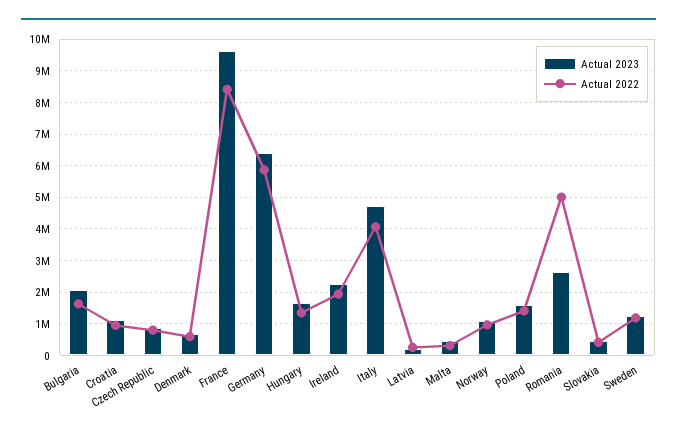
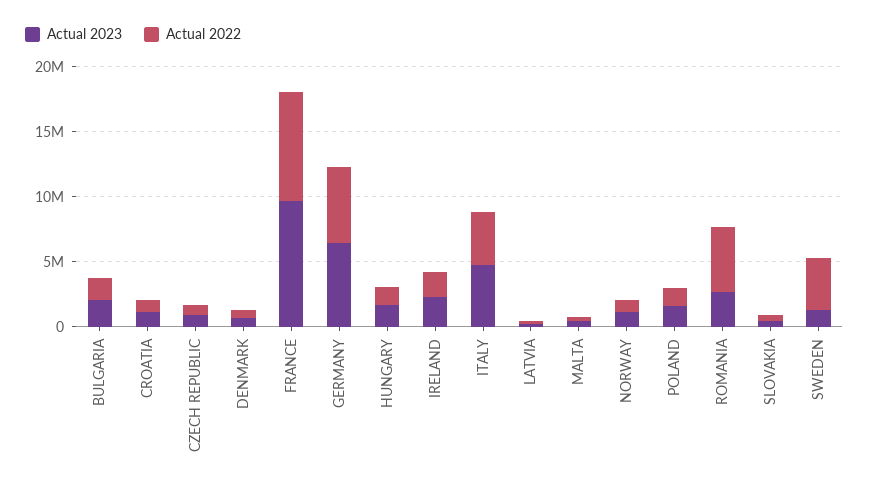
Actual 2022, Sweden: 1200000 -> 4000000

